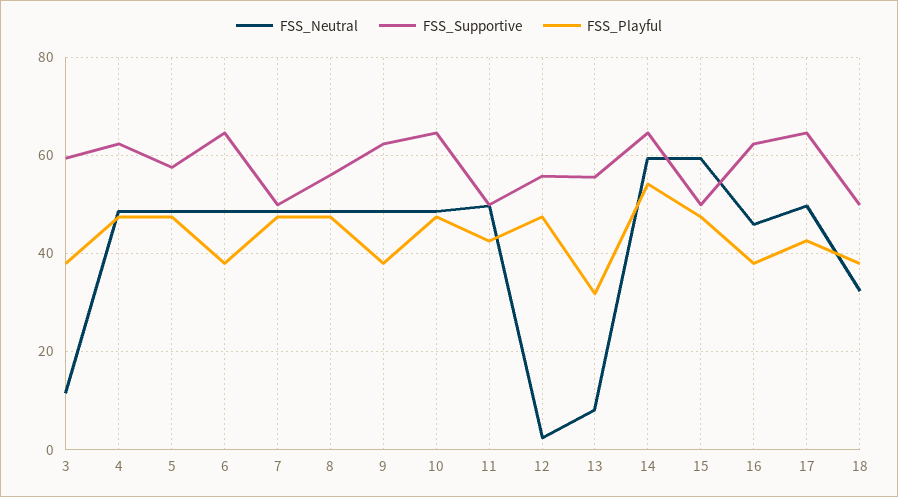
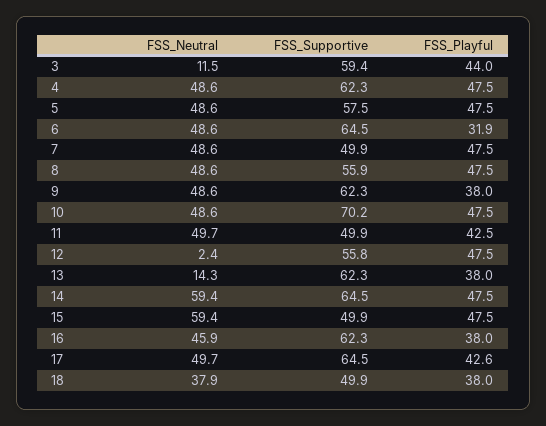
FSS_Playful, 3: 38 -> 44
FSS_Playful, 6: 38 -> 31.9
FSS_Supportive, 10: 64 -> 70.2
FSS_Neutral, 13: 8 -> 14.3
FSS_Supportive, 13: 56 -> 62.3
FSS_Playful, 13: 32 -> 38
FSS_Playful, 14: 54 -> 47.5
FSS_Neutral, 18: 32 -> 37.9

